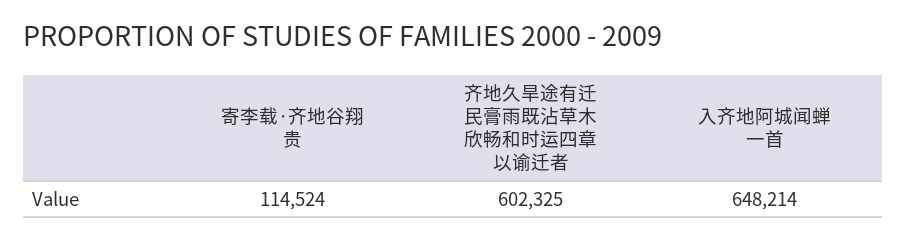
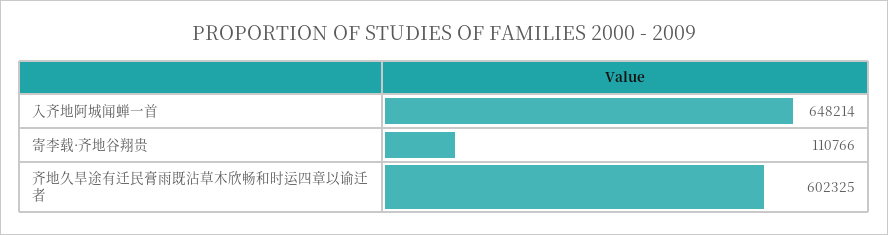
寄李载·齐地谷翔贵: 114524 -> 110766

